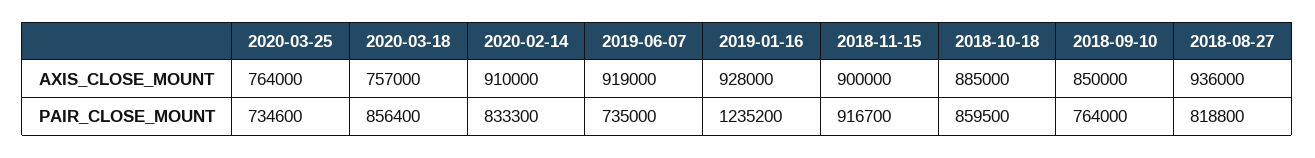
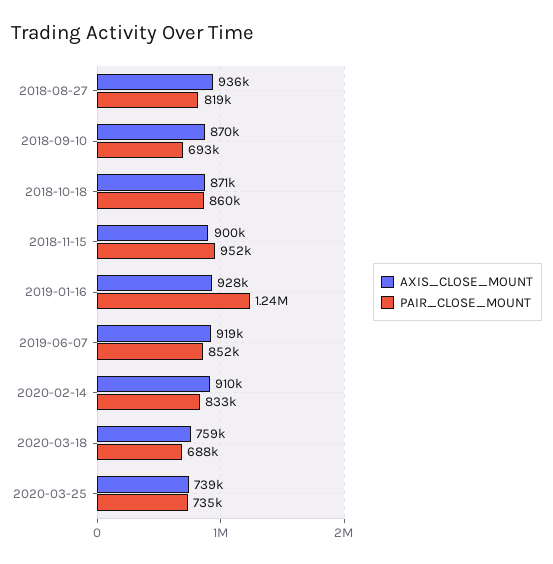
AXIS_CLOSE_MOUNT, 2020-03-25: 764000 -> 739000
AXIS_CLOSE_MOUNT, 2020-03-18: 757000 -> 759000
AXIS_CLOSE_MOUNT, 2018-10-18: 885000 -> 871000
AXIS_CLOSE_MOUNT, 2018-09-10: 850000 -> 870000
PAIR_CLOSE_MOUNT, 2020-03-18: 856400 -> 688000
PAIR_CLOSE_MOUNT, 2019-06-07: 735000 -> 852000
PAIR_CLOSE_MOUNT, 2018-11-15: 916700 -> 952000
PAIR_CLOSE_MOUNT, 2018-09-10: 764000 -> 693000

